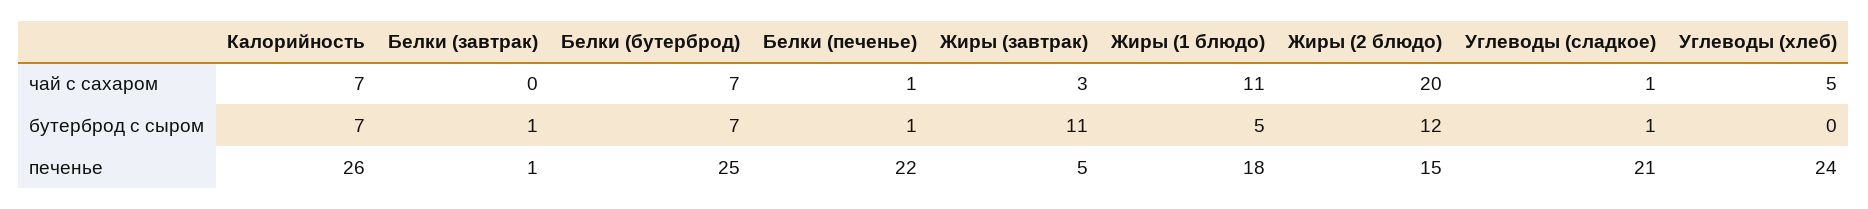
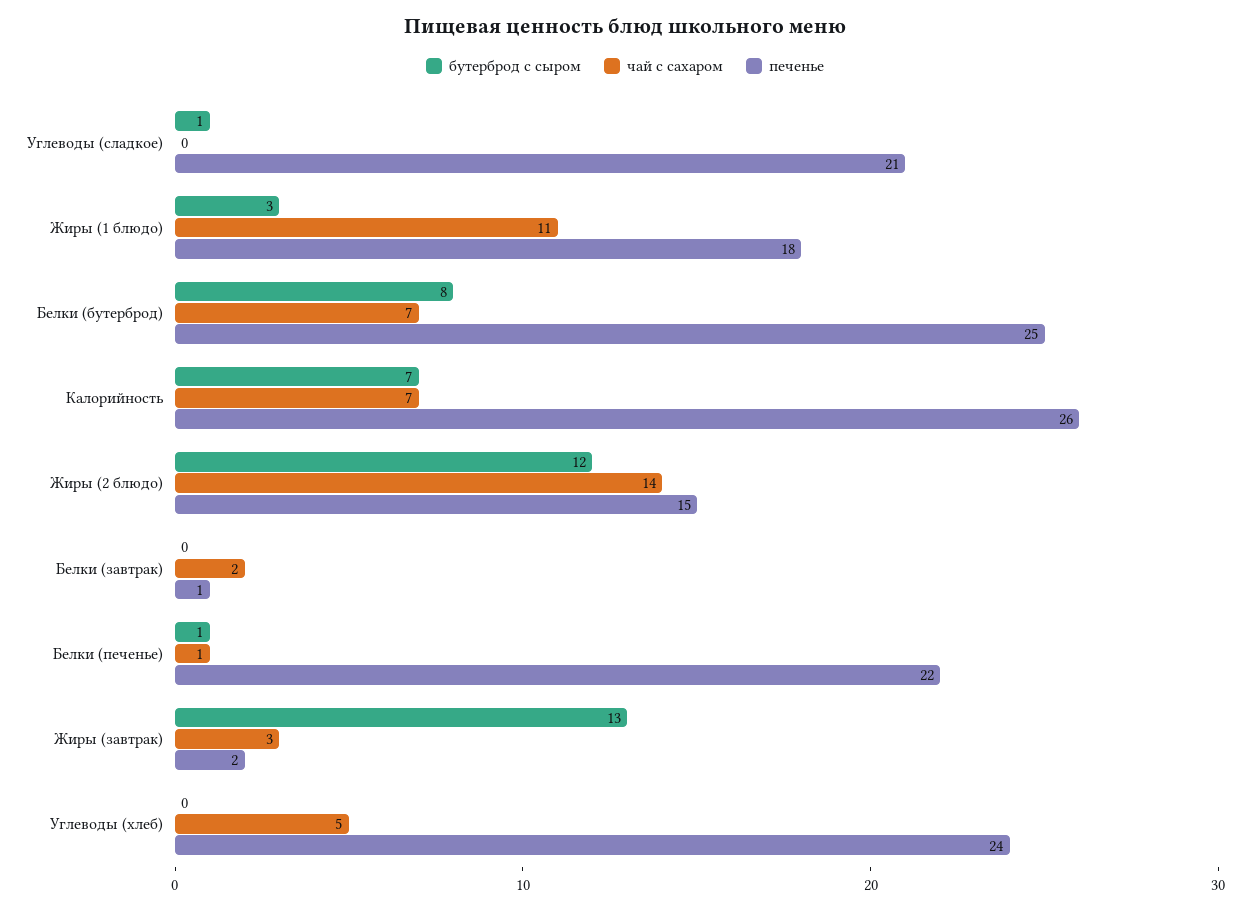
чай с сахаром, Белки (завтрак): 0 -> 2
чай с сахаром, Жиры (2 блюдо): 20 -> 14
чай с сахаром, Углеводы (сладкое): 1 -> 0
бутерброд с сыром, Белки (завтрак): 1 -> 0
бутерброд с сыром, Белки (бутерброд): 7 -> 8
бутерброд с сыром, Жиры (завтрак): 11 -> 13
бутерброд с сыром, Жиры (1 блюдо): 5 -> 3
печенье, Жиры (завтрак): 5 -> 2

